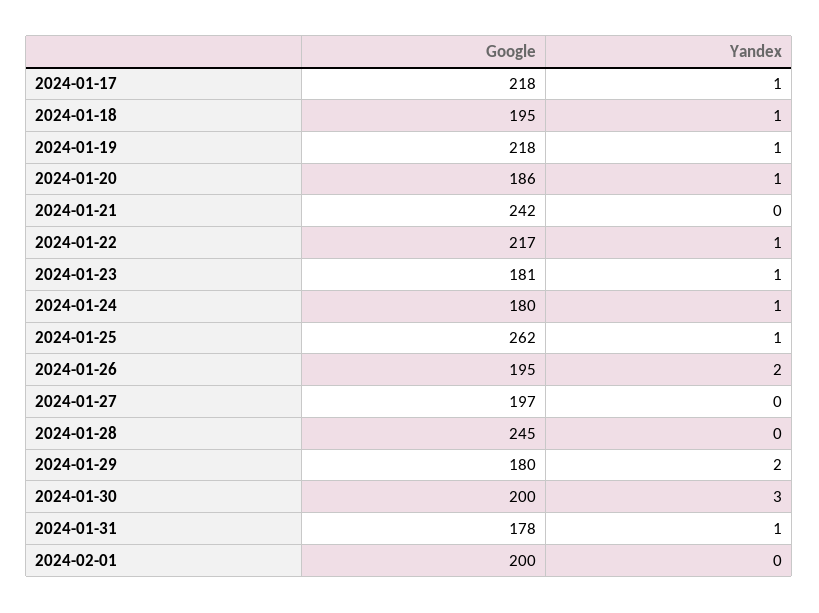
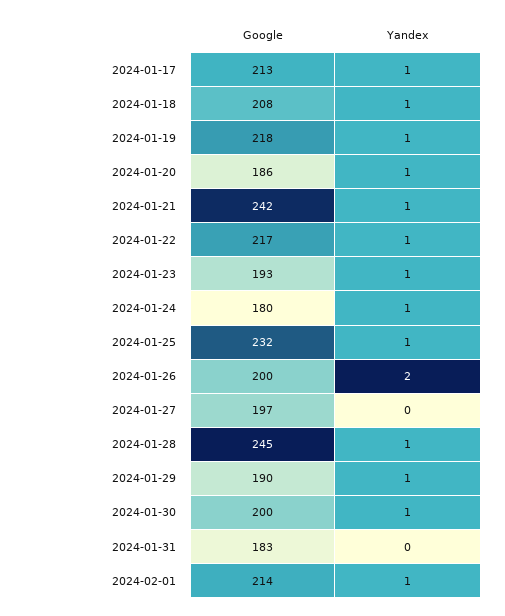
Google, 2024-01-17: 218 -> 213
Google, 2024-01-18: 195 -> 208
Yandex, 2024-01-21: 0 -> 1
Google, 2024-01-23: 181 -> 193
Google, 2024-01-25: 262 -> 232
Google, 2024-01-26: 195 -> 200
Yandex, 2024-01-28: 0 -> 1
Google, 2024-01-29: 180 -> 190
Yandex, 2024-01-29: 2 -> 1
Yandex, 2024-01-30: 3 -> 1
Google, 2024-01-31: 178 -> 183
Yandex, 2024-01-31: 1 -> 0
Google, 2024-02-01: 200 -> 214
Yandex, 2024-02-01: 0 -> 1

